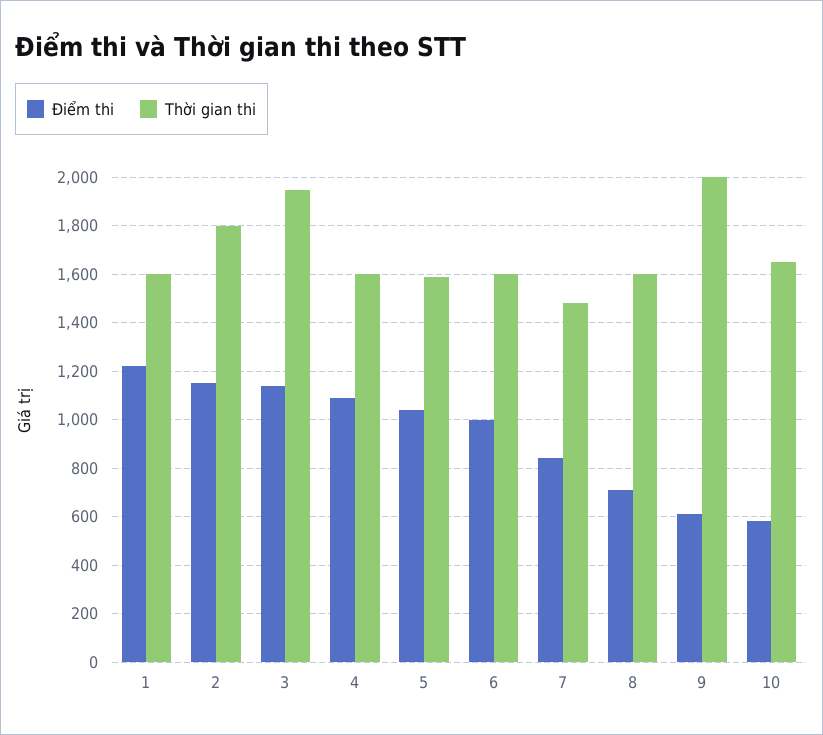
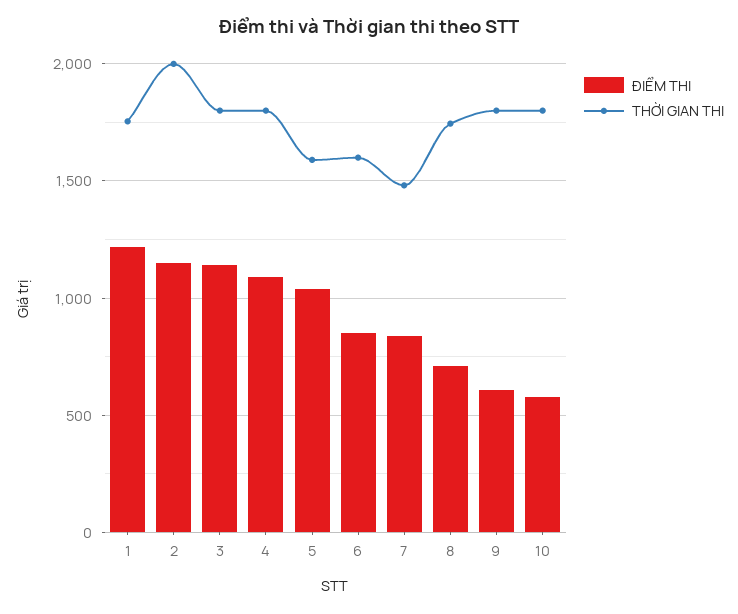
Thời gian thi, 1: 1600 -> 1750
Thời gian thi, 2: 1800 -> 2000
Thời gian thi, 3: 1950 -> 1800
Thời gian thi, 4: 1600 -> 1800
Điểm thi, 6: 1000 -> 850
Thời gian thi, 8: 1600 -> 1750
Thời gian thi, 9: 2000 -> 1800
Thời gian thi, 10: 1650 -> 1800

